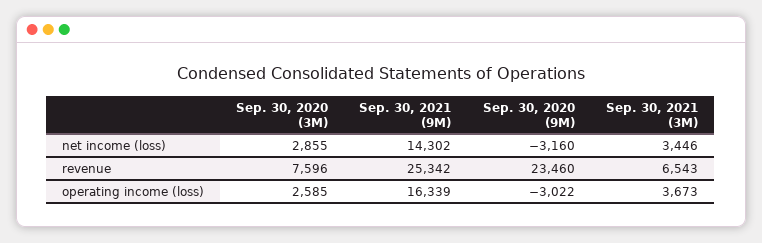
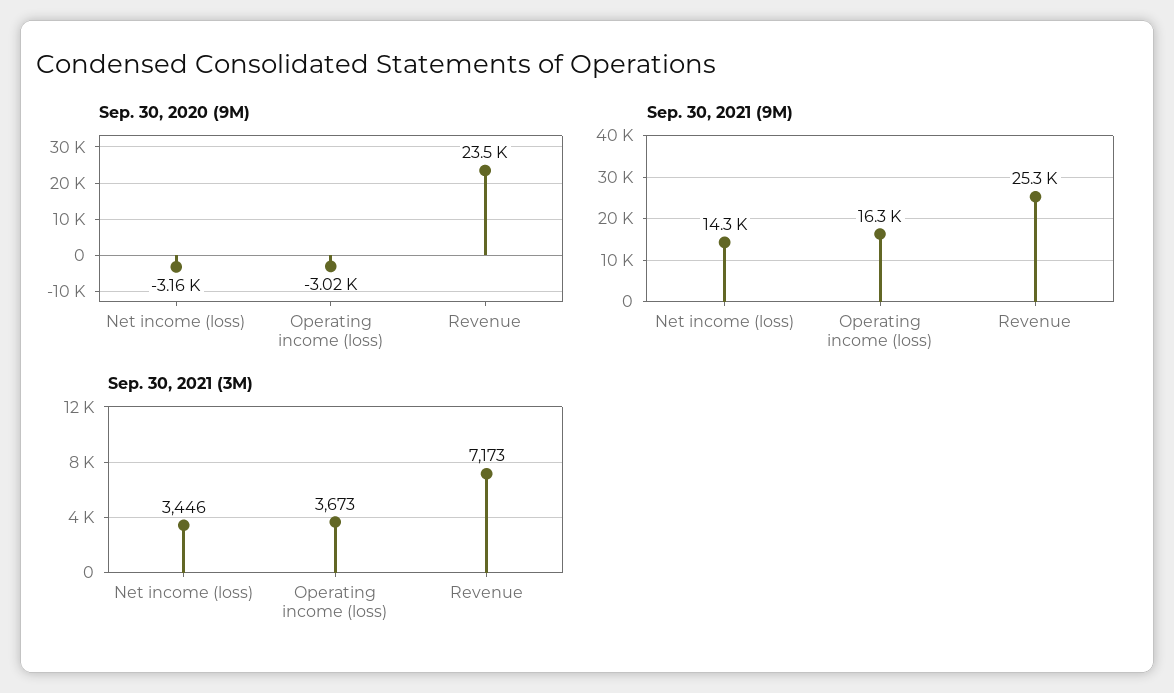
Sep. 30, 2020 (3M), net income (loss): 2855 -> none
Sep. 30, 2020 (3M), revenue: 7596 -> none
Sep. 30, 2021 (3M), revenue: 6543 -> 7173
Sep. 30, 2020 (3M), operating income (loss): 2585 -> none

